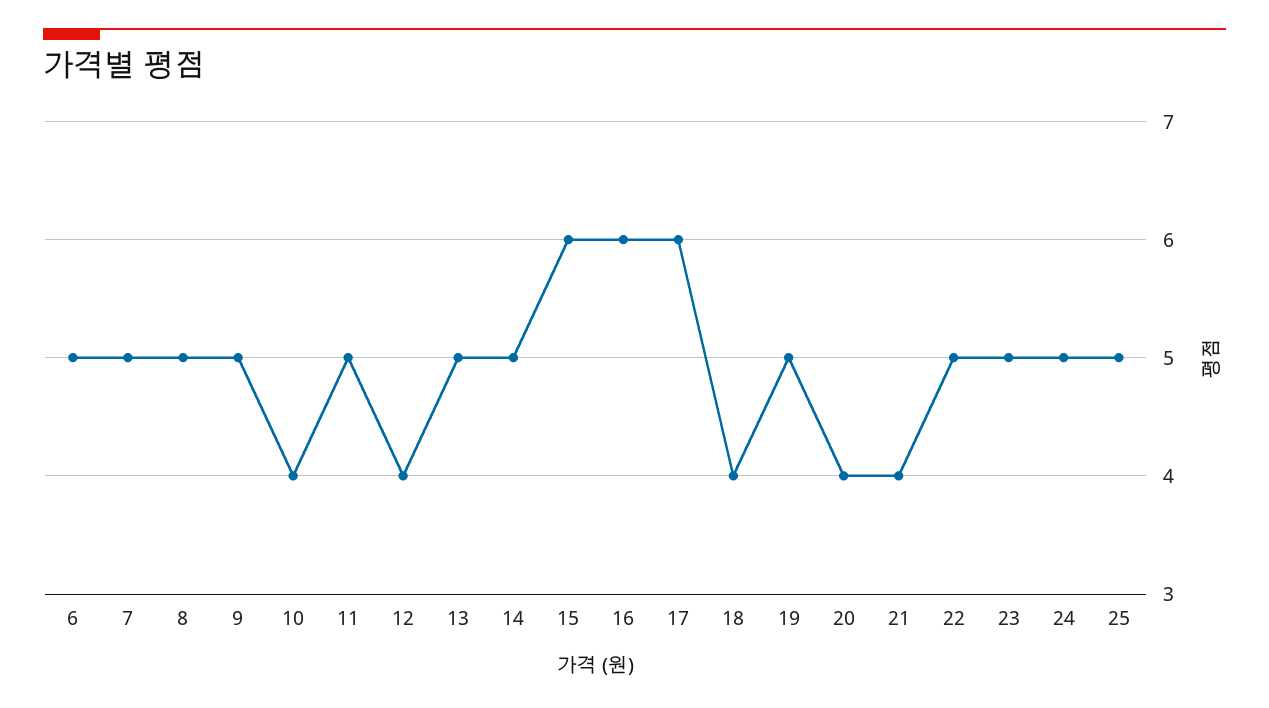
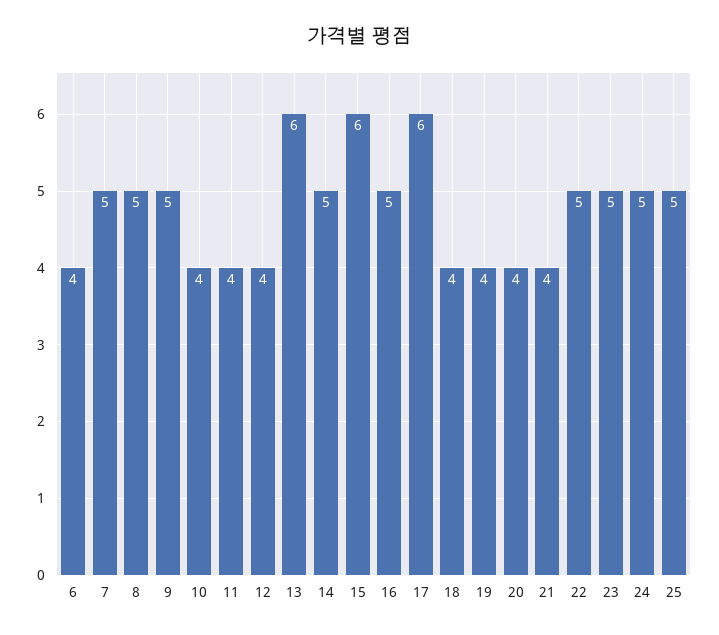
6: 5 -> 4
11: 5 -> 4
13: 5 -> 6
16: 6 -> 5
19: 5 -> 4

